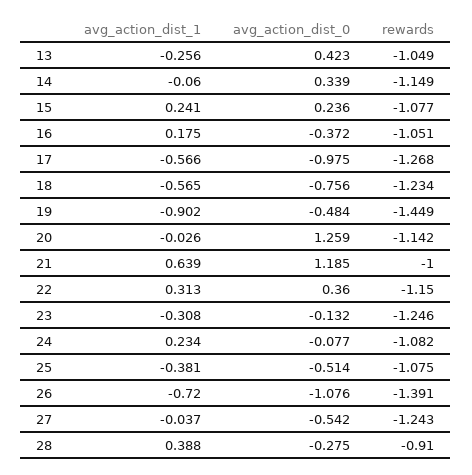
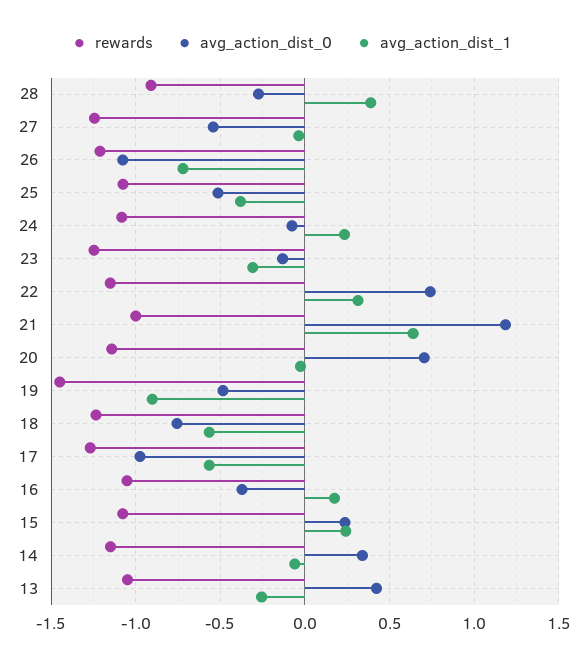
avg_action_dist_0, 20: 1.259 -> 0.7
avg_action_dist_0, 22: 0.36 -> 0.75
rewards, 26: -1.391 -> -1.2

